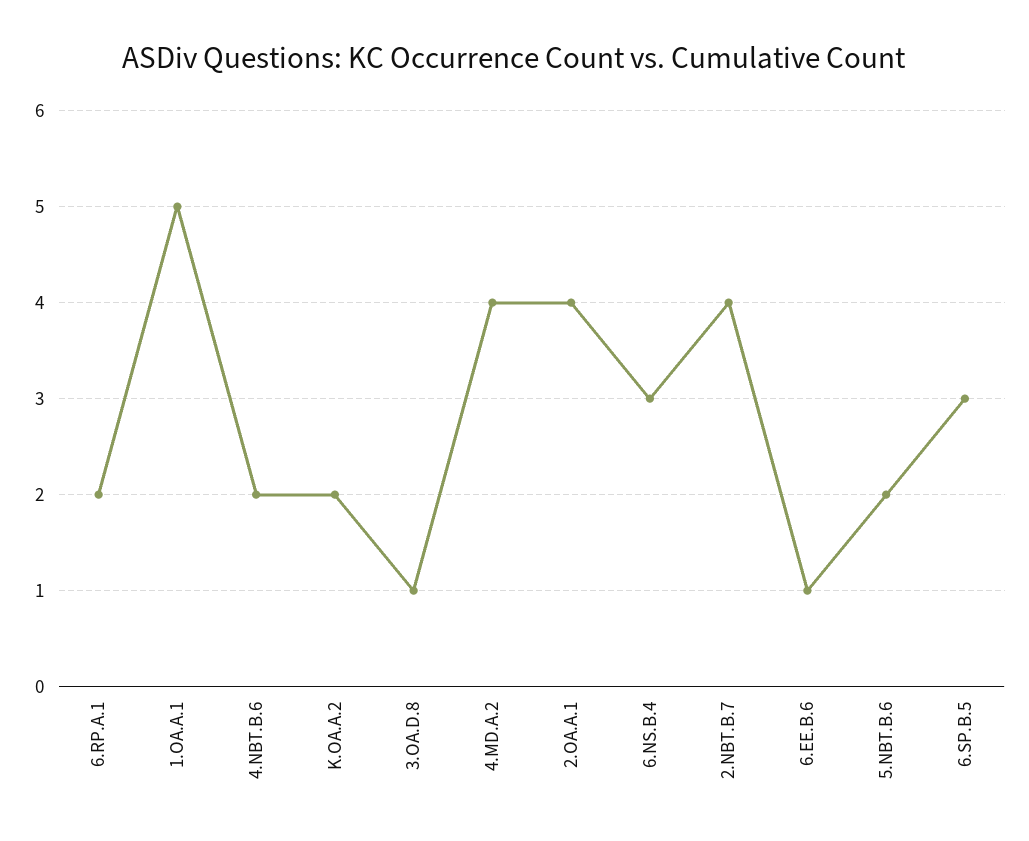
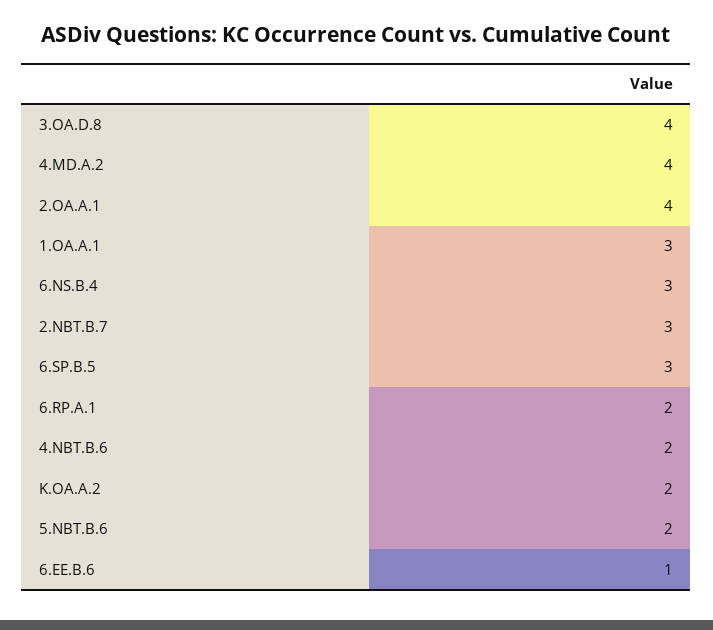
1.OA.A.1: 5 -> 3
3.OA.D.8: 1 -> 4
2.NBT.B.7: 4 -> 3

